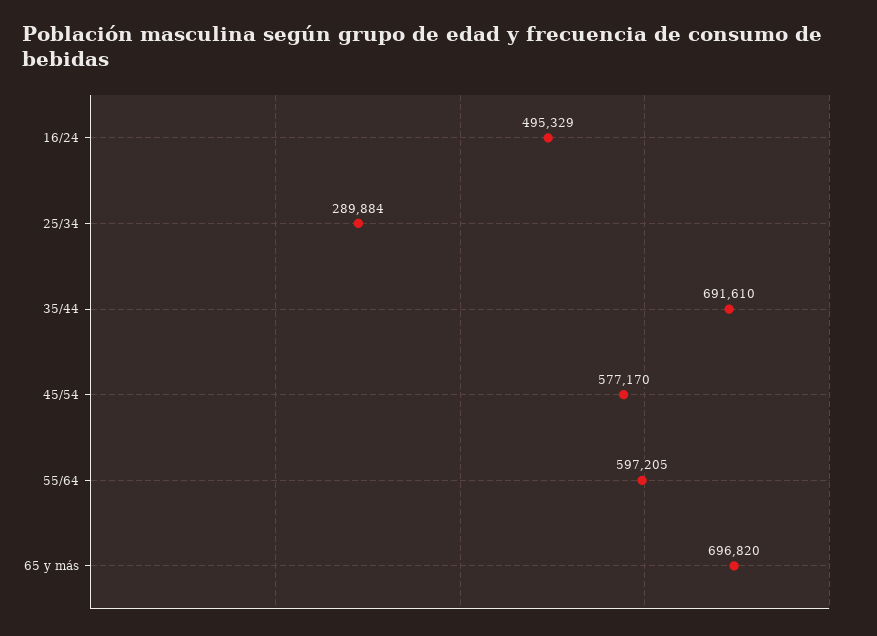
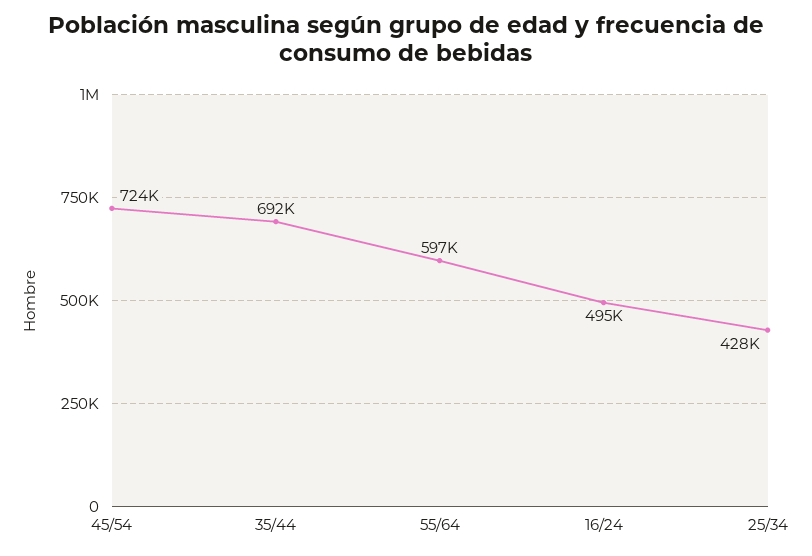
25/34: 289884 -> 428000
45/54: 577170 -> 724000
65 y más: 696820 -> none

